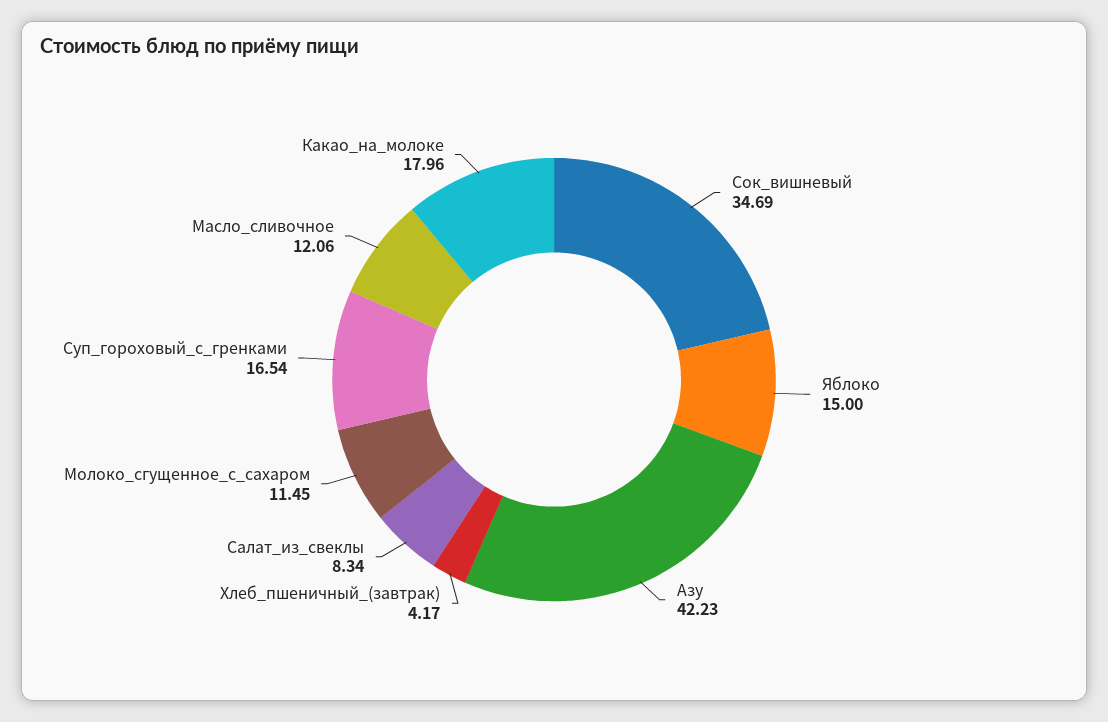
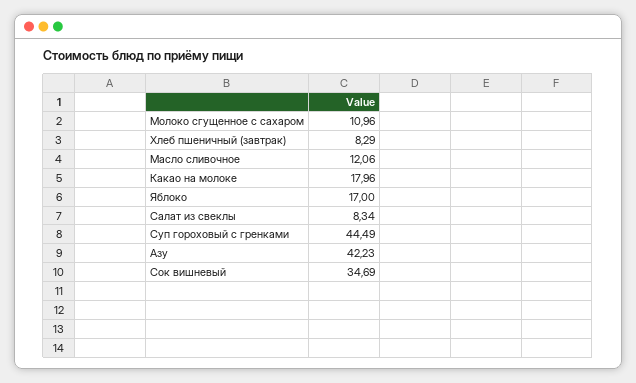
Яблоко: 15 -> 17
Хлеб_пшеничный_(завтрак): 4.17 -> 8.29
Молоко_сгущенное_с_сахаром: 11.45 -> 10.96
Суп_гороховый_с_гренками: 16.54 -> 44.49

